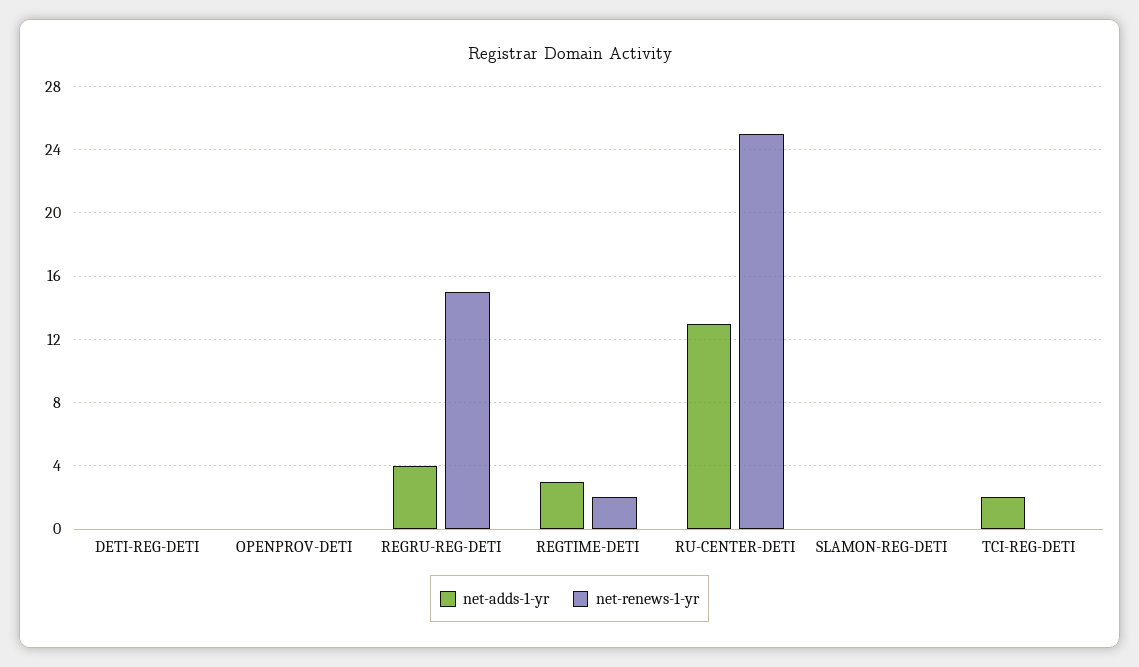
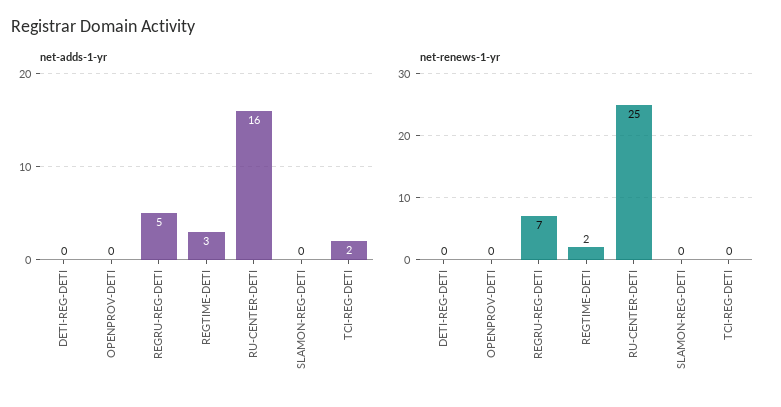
net-adds-1-yr, REGRU-REG-DETI: 4 -> 5
net-renews-1-yr, REGRU-REG-DETI: 15 -> 7
net-adds-1-yr, RU-CENTER-DETI: 13 -> 16

